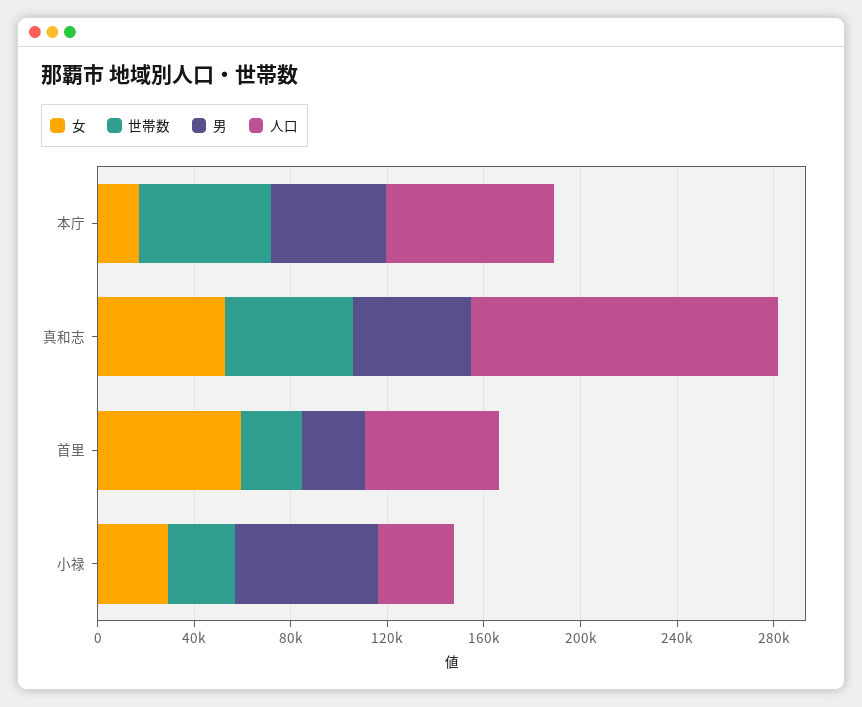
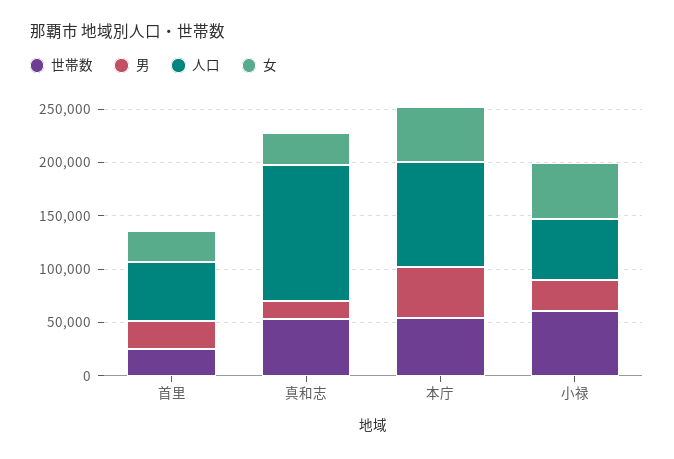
女, 本庁: 20000 -> 50000
人口, 本庁: 70000 -> 100000
女, 真和志: 50000 -> 30000
男, 真和志: 50000 -> 20000
女, 首里: 60000 -> 30000
女, 小禄: 30000 -> 50000
世帯数, 小禄: 30000 -> 60000
男, 小禄: 60000 -> 30000
人口, 小禄: 30000 -> 60000

